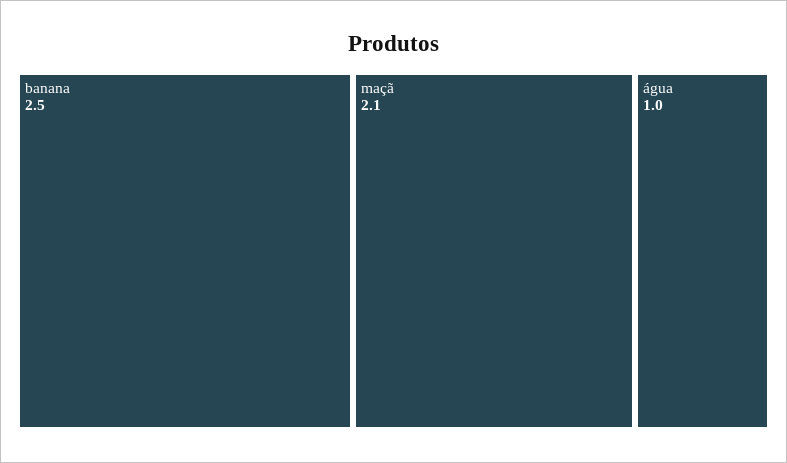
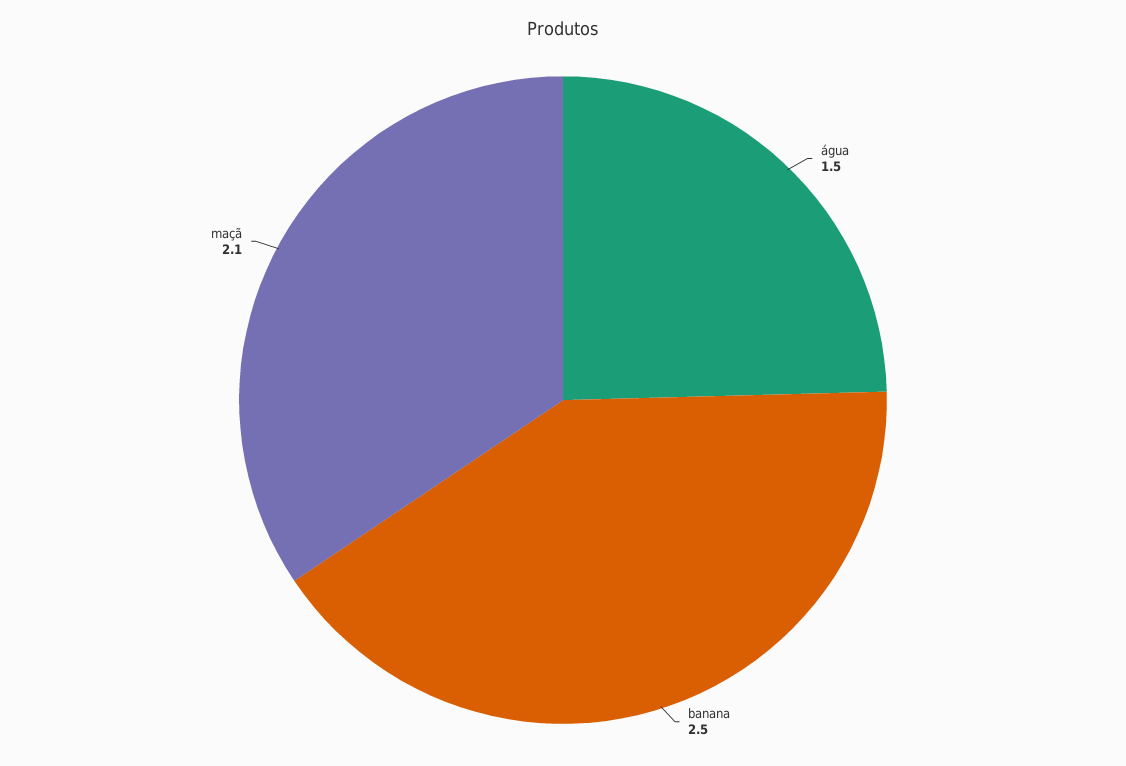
água: 1 -> 1.5

